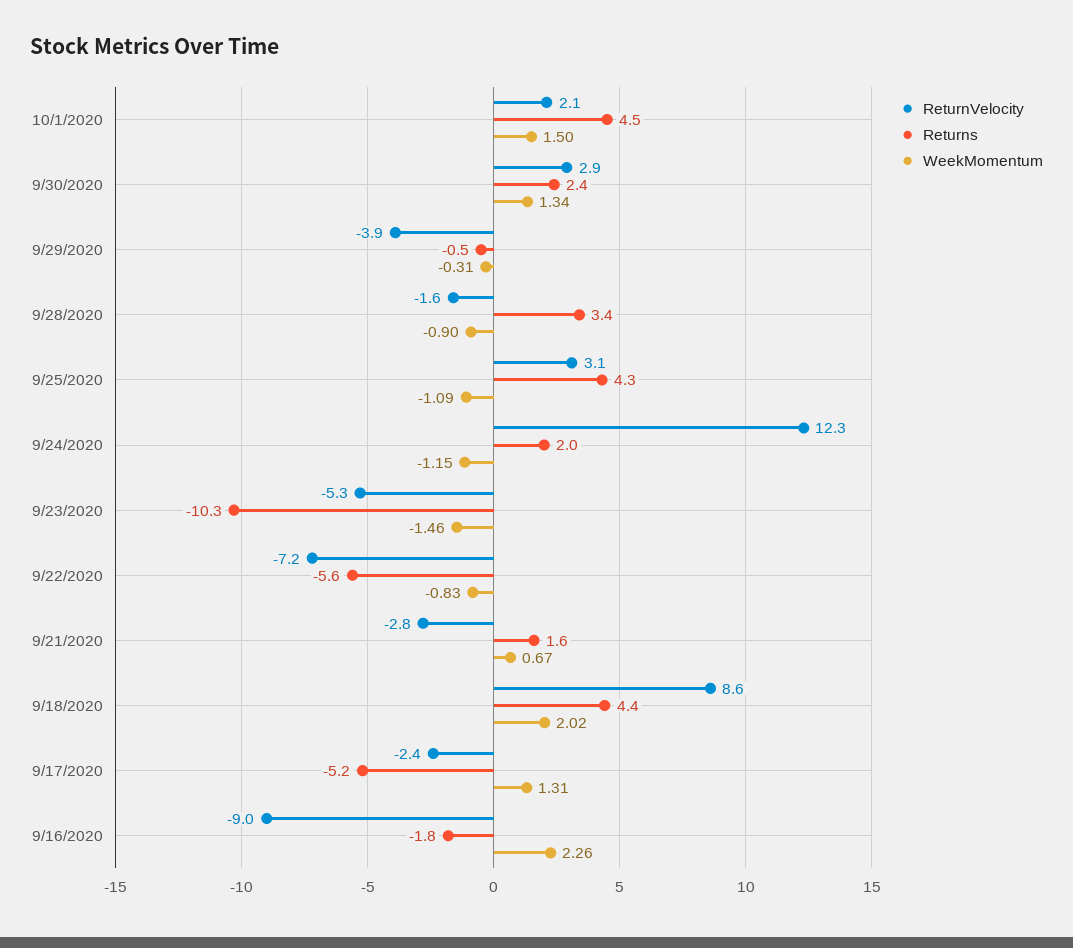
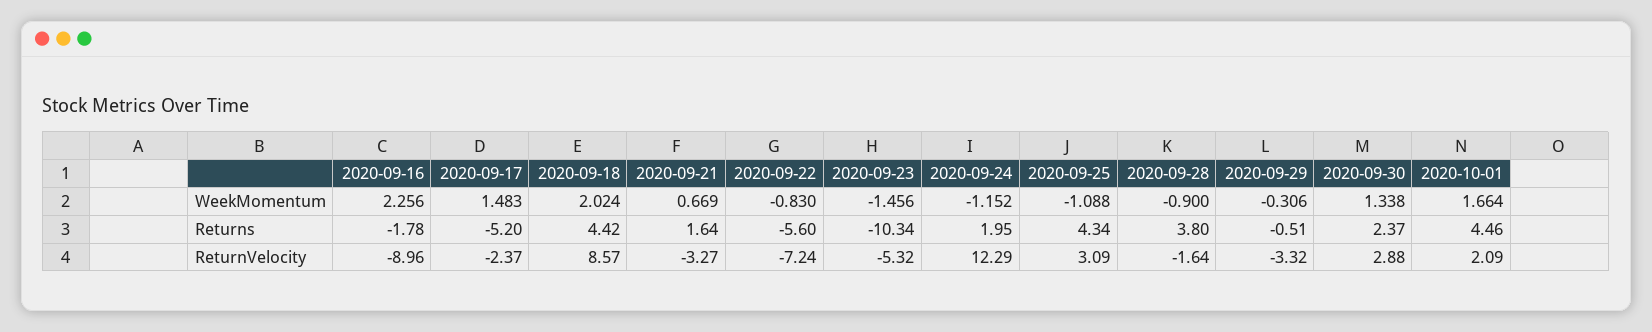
WeekMomentum, 10/1/2020: 1.5 -> 1.664
ReturnVelocity, 9/29/2020: -3.9 -> -3.32
Returns, 9/28/2020: 3.4 -> 3.8
ReturnVelocity, 9/21/2020: -2.8 -> -3.27
WeekMomentum, 9/17/2020: 1.31 -> 1.483

